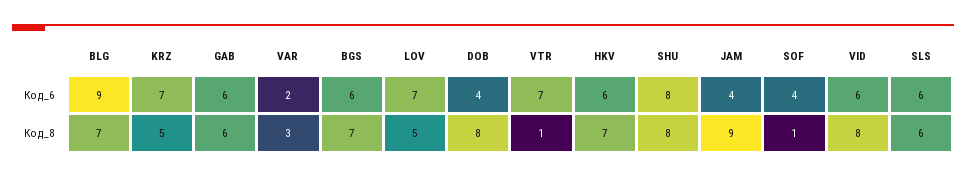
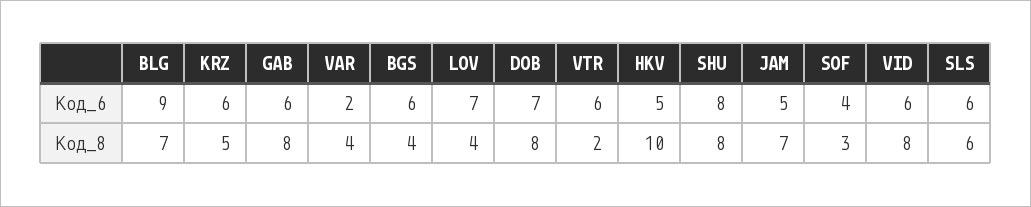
KRZ, Код_6: 7 -> 6
DOB, Код_6: 4 -> 7
VTR, Код_6: 7 -> 6
HKV, Код_6: 6 -> 5
JAM, Код_6: 4 -> 5
GAB, Код_8: 6 -> 8
VAR, Код_8: 3 -> 4
BGS, Код_8: 7 -> 4
LOV, Код_8: 5 -> 4
VTR, Код_8: 1 -> 2
HKV, Код_8: 7 -> 10
JAM, Код_8: 9 -> 7
SOF, Код_8: 1 -> 3

